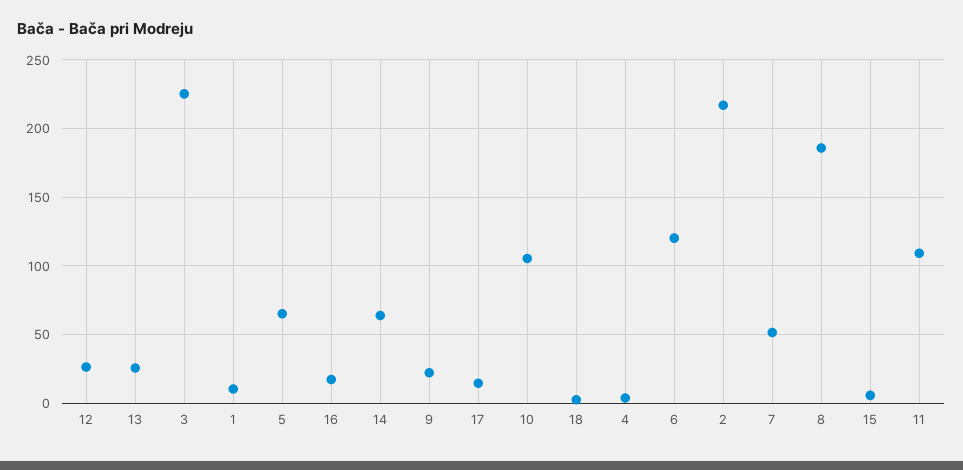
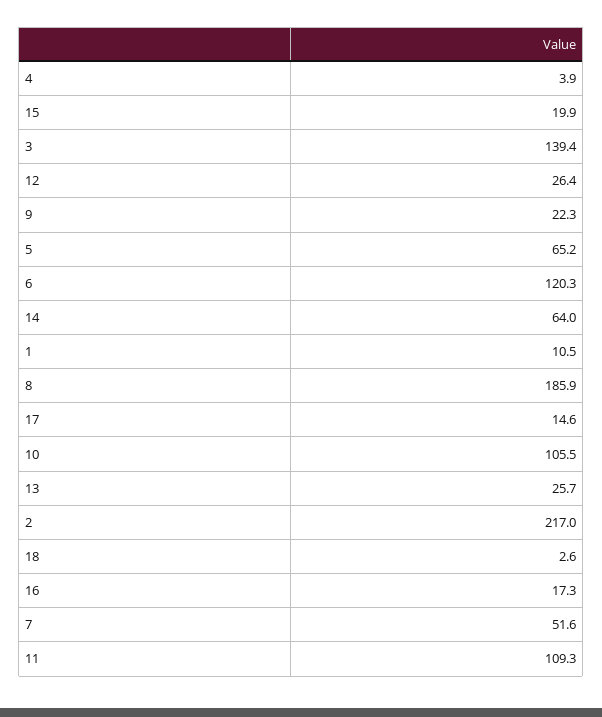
3: 225 -> 139.4
15: 5 -> 19.9

